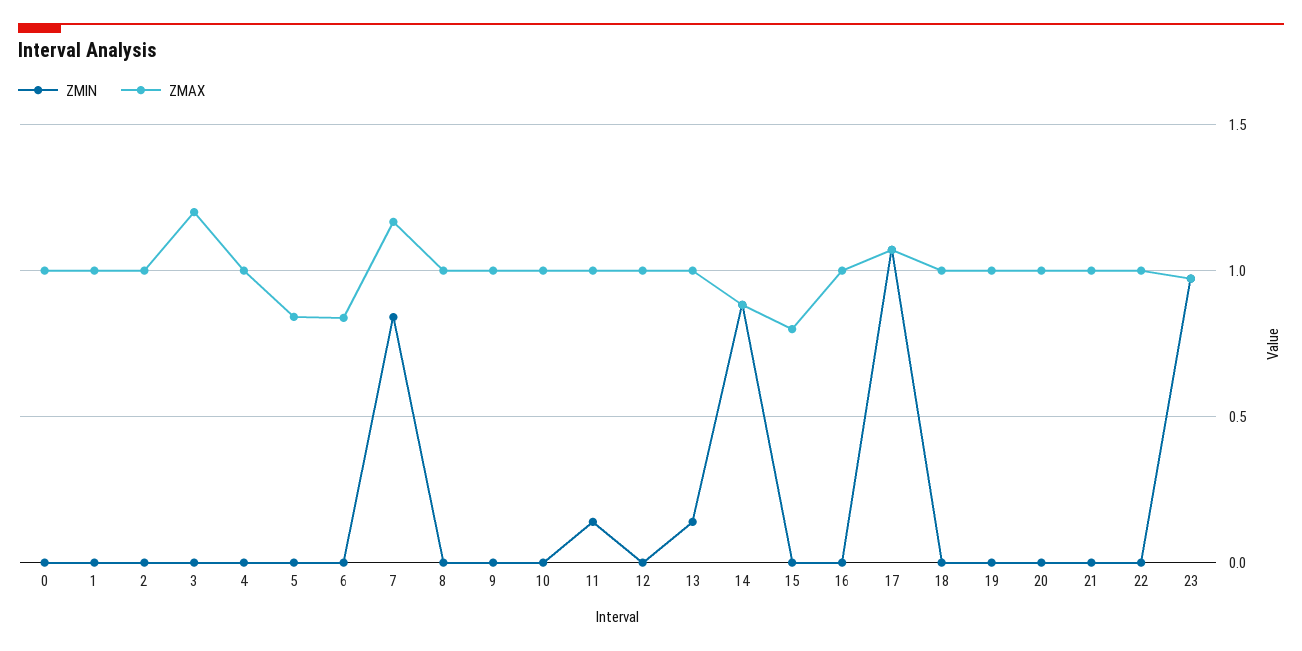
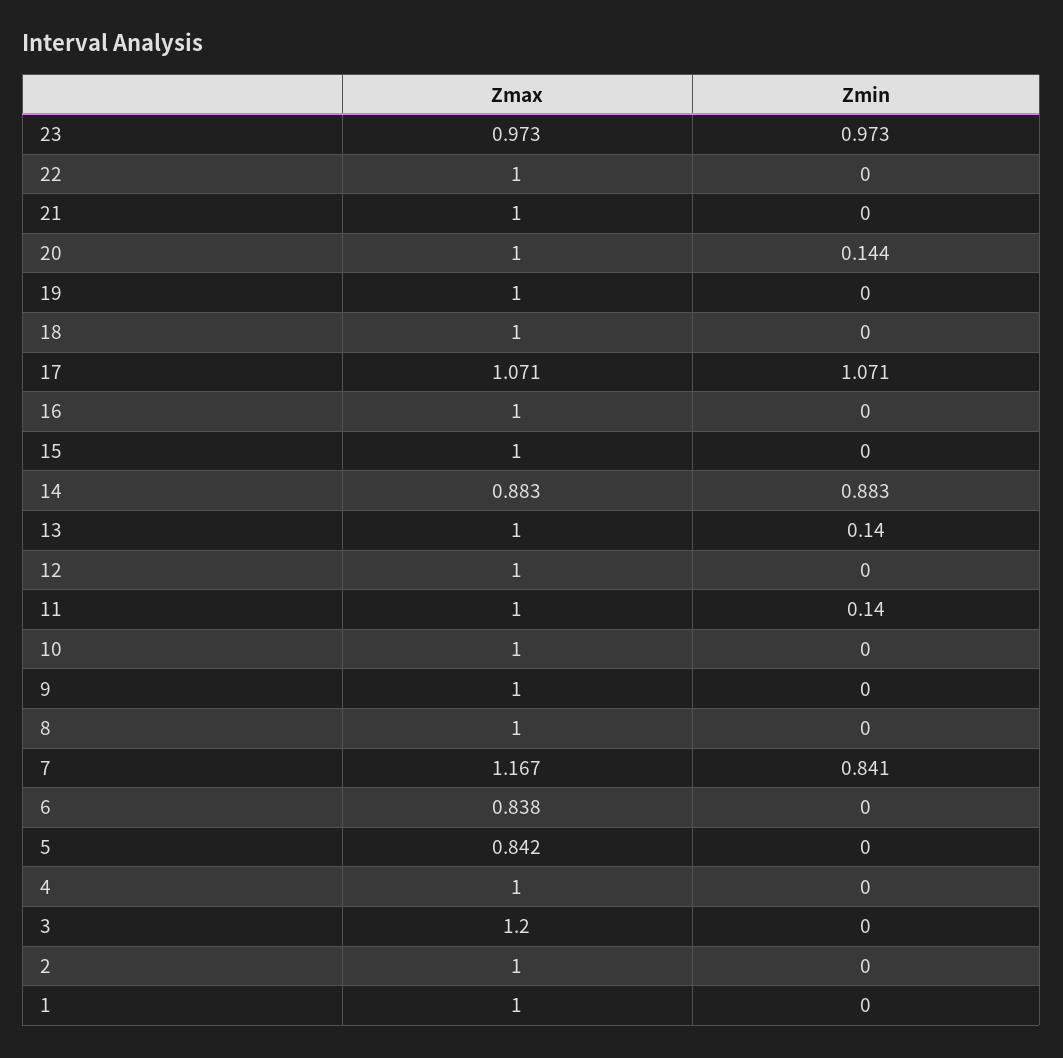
ZMIN, 0: 0 -> none
ZMAX, 0: 1 -> none
ZMAX, 15: 0.8 -> 1
ZMIN, 20: 0 -> 0.144

